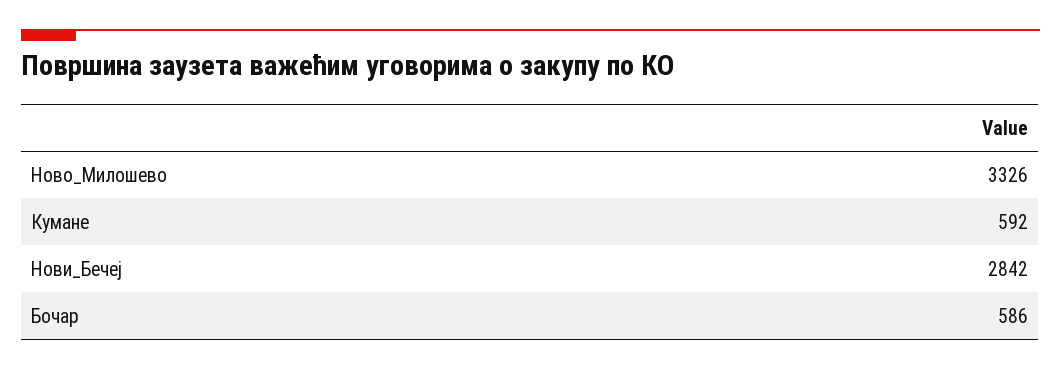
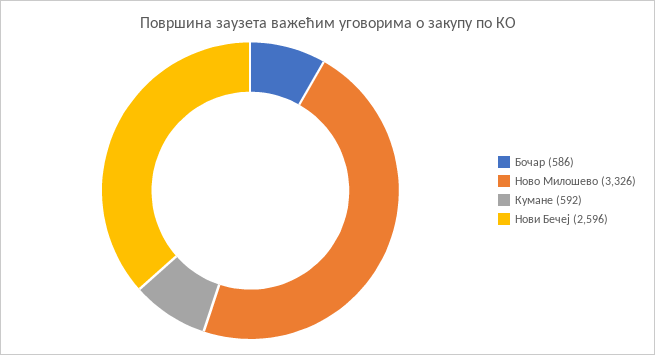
Нови_Бечеј: 2842 -> 2596

